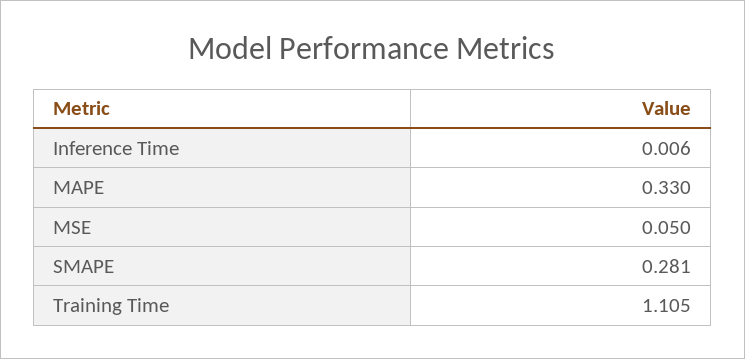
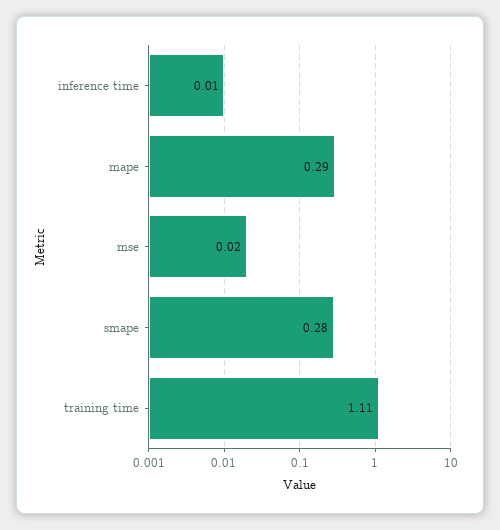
MAPE: 0.33 -> 0.29
MSE: 0.05 -> 0.02

